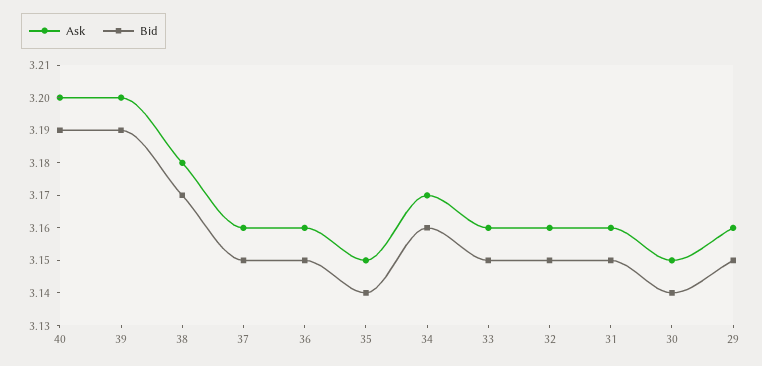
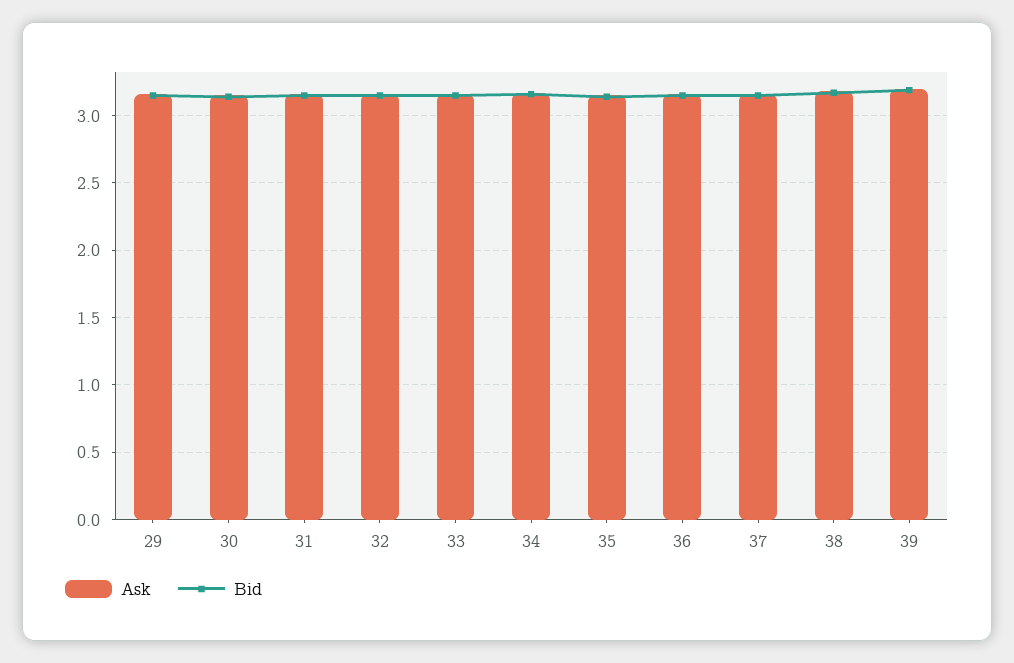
Ask, 40: 3.2 -> none
Bid, 40: 3.19 -> none

